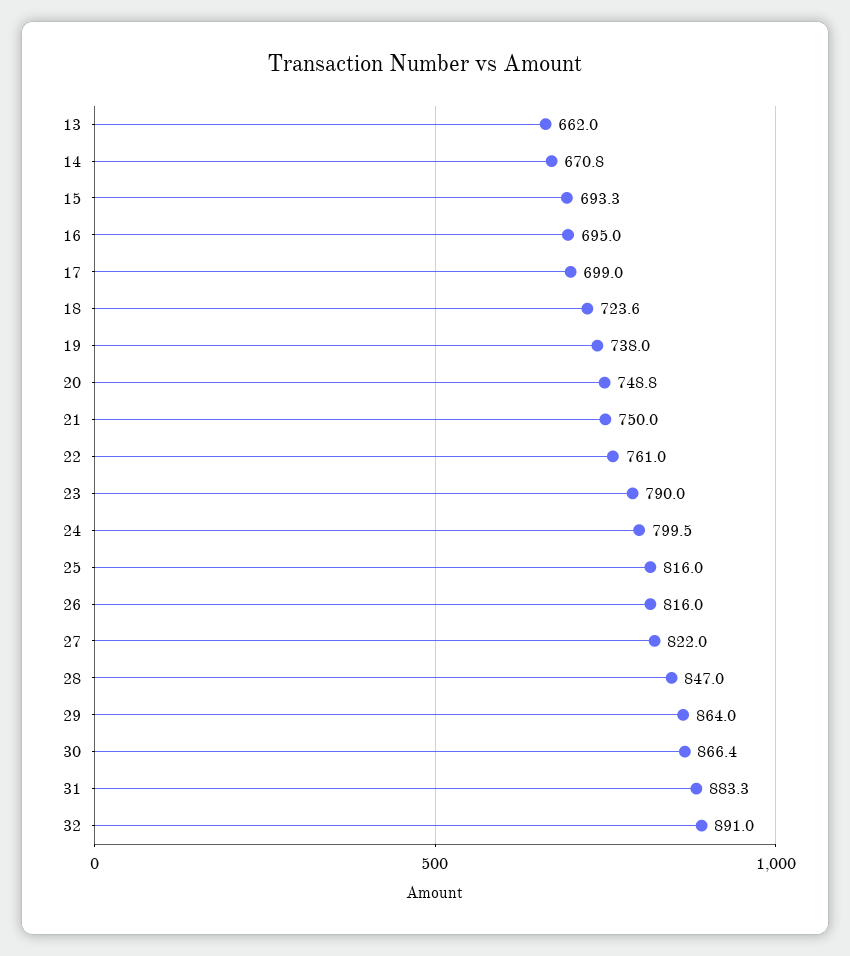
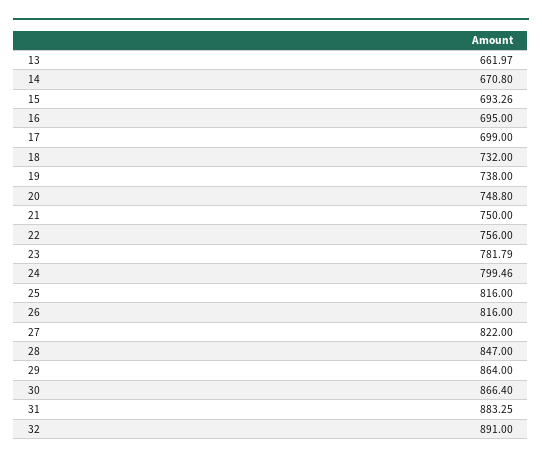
18: 723.6 -> 732
22: 761 -> 756
23: 790 -> 781.79

